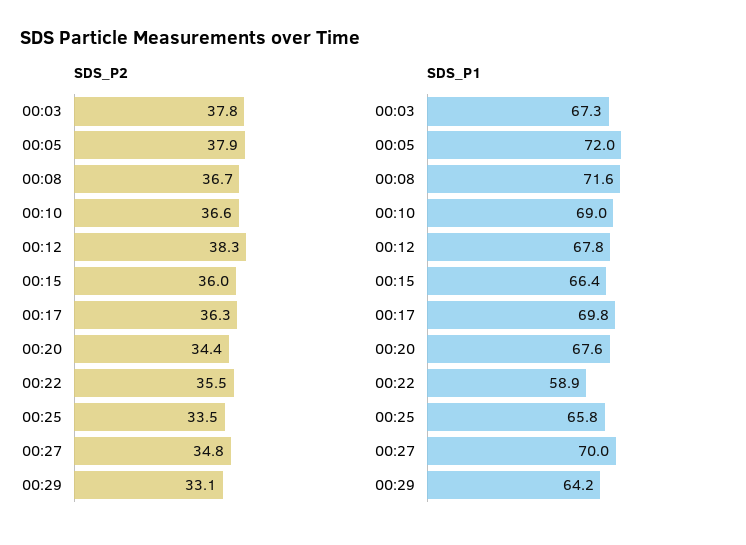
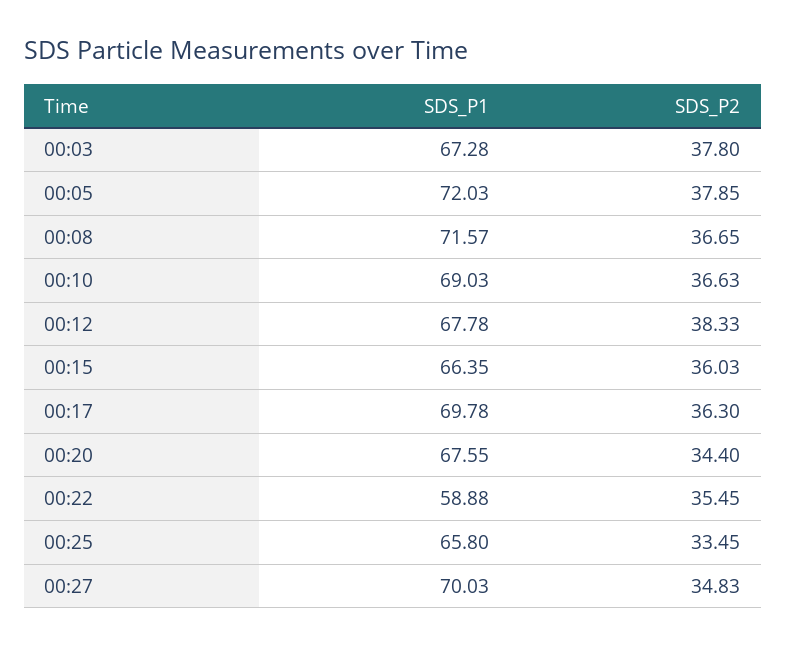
SDS_P2, 00:29: 33.1 -> none
SDS_P1, 00:29: 64.2 -> none

